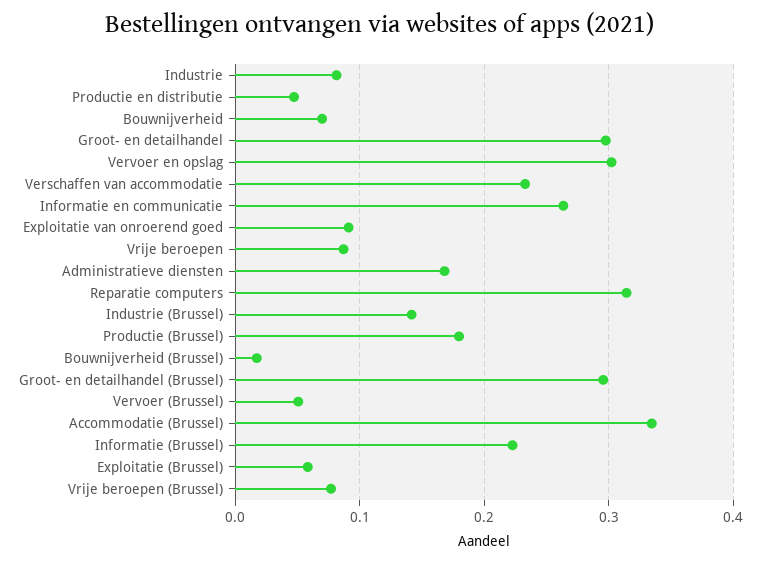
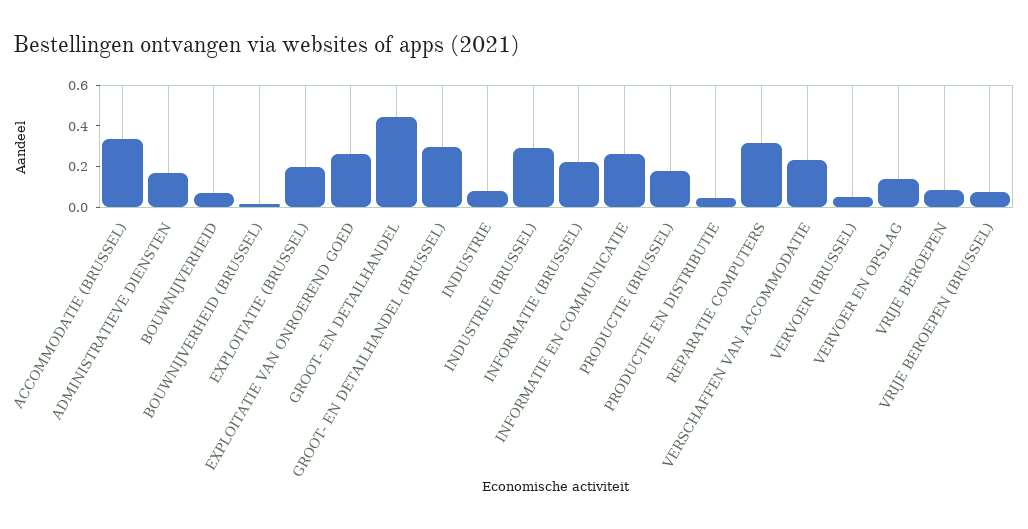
Groot- en detailhandel: 0.3 -> 0.45
Vervoer en opslag: 0.3 -> 0.15
Exploitatie van onroerend goed: 0.09 -> 0.25
Industrie (Brussel): 0.14 -> 0.3
Exploitatie (Brussel): 0.06 -> 0.2

